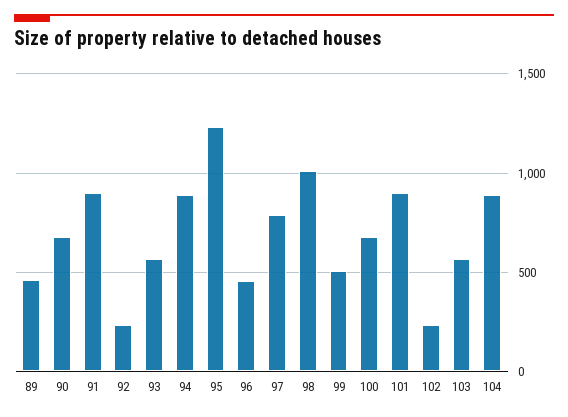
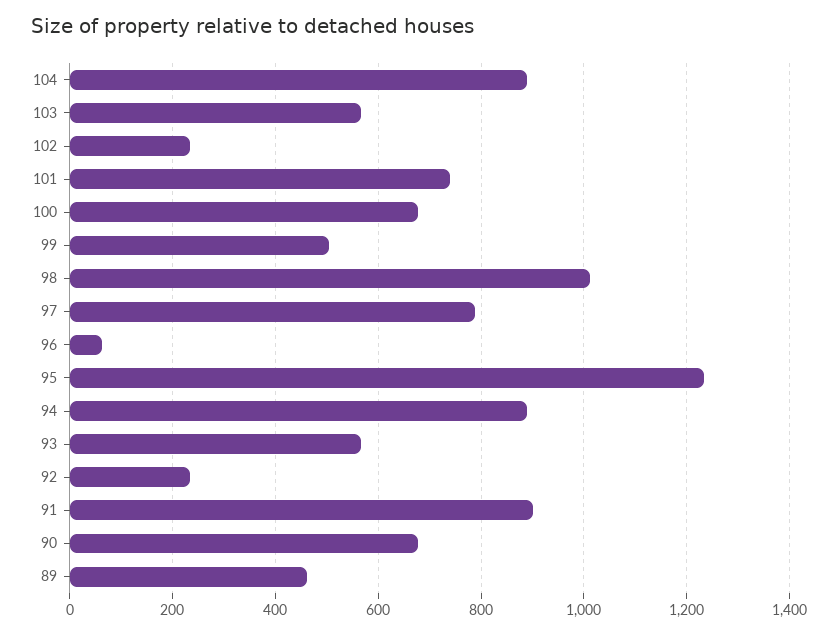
96: 450 -> 60
101: 900 -> 740

